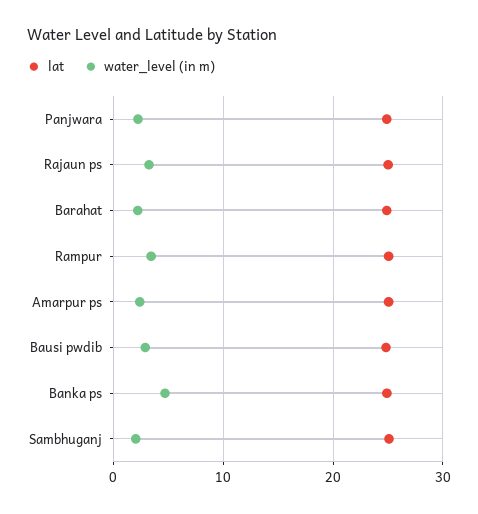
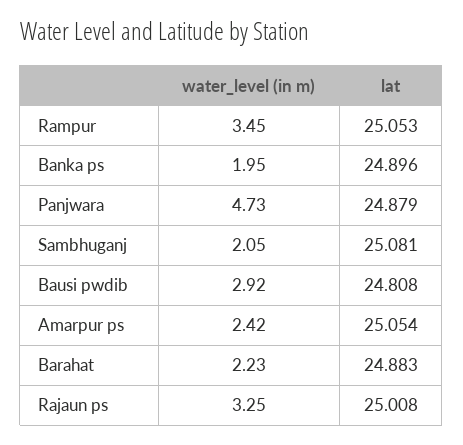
water_level (in m), Panjwara: 2 -> 4.73
water_level (in m), Banka ps: 5 -> 1.95

